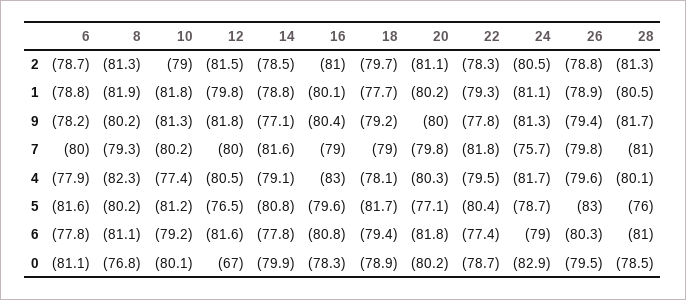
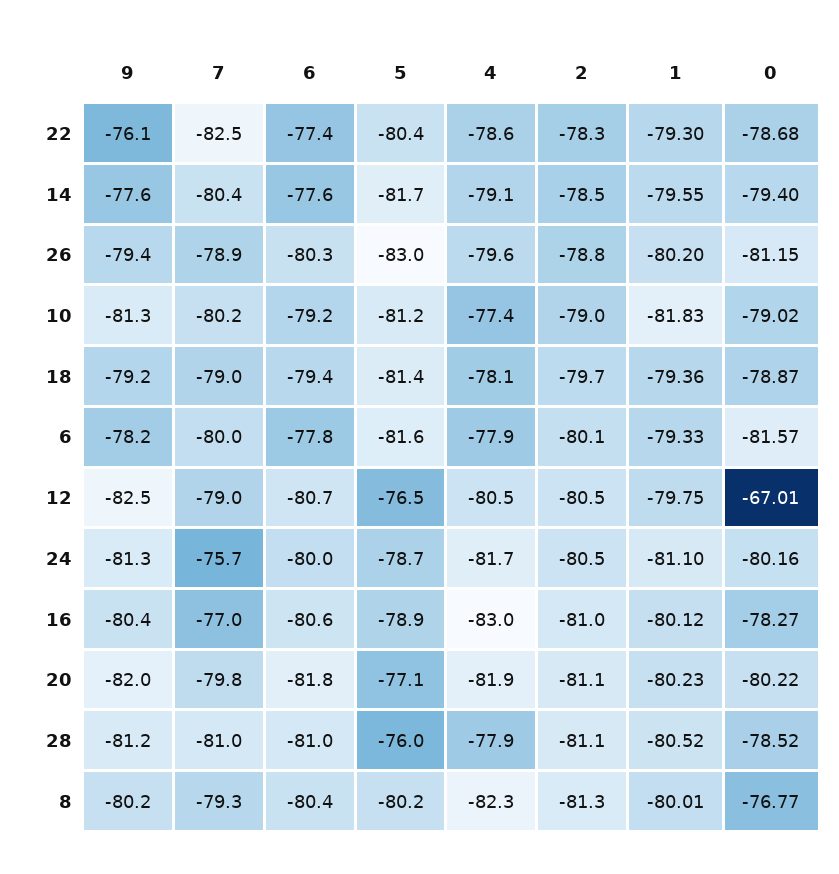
6, 2: -78.7 -> -80.1
12, 2: -81.5 -> -80.5
28, 2: -81.3 -> -81.1
6, 1: -78.8 -> -79.33
8, 1: -81.9 -> -80.01
14, 1: -78.8 -> -79.55
18, 1: -77.7 -> -79.36
26, 1: -78.9 -> -80.2
12, 9: -81.8 -> -82.5
14, 9: -77.1 -> -77.6
20, 9: -80 -> -82
22, 9: -77.8 -> -76.1
28, 9: -81.7 -> -81.2
12, 7: -80 -> -79
14, 7: -81.6 -> -80.4
16, 7: -79 -> -77
22, 7: -81.8 -> -82.5
26, 7: -79.8 -> -78.9
20, 4: -80.3 -> -81.9
22, 4: -79.5 -> -78.6
28, 4: -80.1 -> -77.9
14, 5: -80.8 -> -81.7
16, 5: -79.6 -> -78.9
18, 5: -81.7 -> -81.4
8, 6: -81.1 -> -80.4
12, 6: -81.6 -> -80.7
14, 6: -77.8 -> -77.6
16, 6: -80.8 -> -80.6
24, 6: -79 -> -80
6, 0: -81.1 -> -81.57
10, 0: -80.1 -> -79.02
14, 0: -79.9 -> -79.4
24, 0: -82.9 -> -80.16
26, 0: -79.5 -> -81.15

